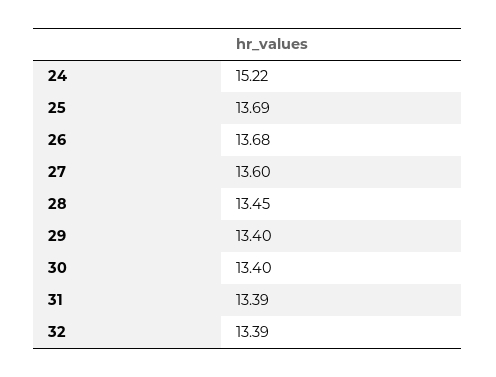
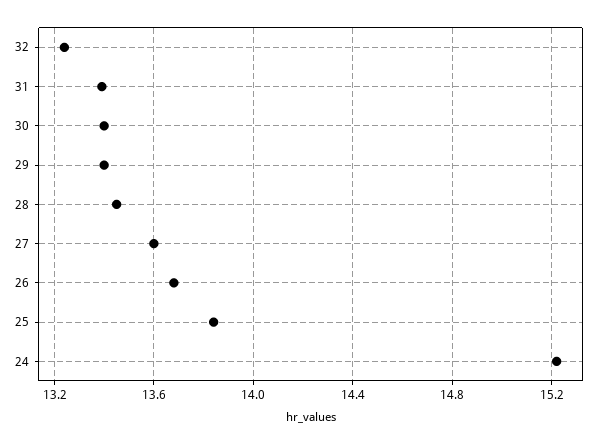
25: 13.69 -> 13.85
32: 13.39 -> 13.25

